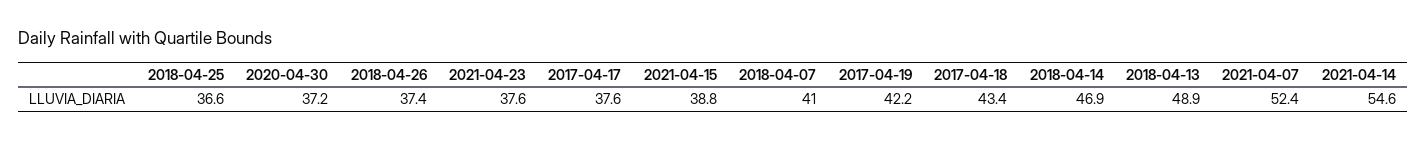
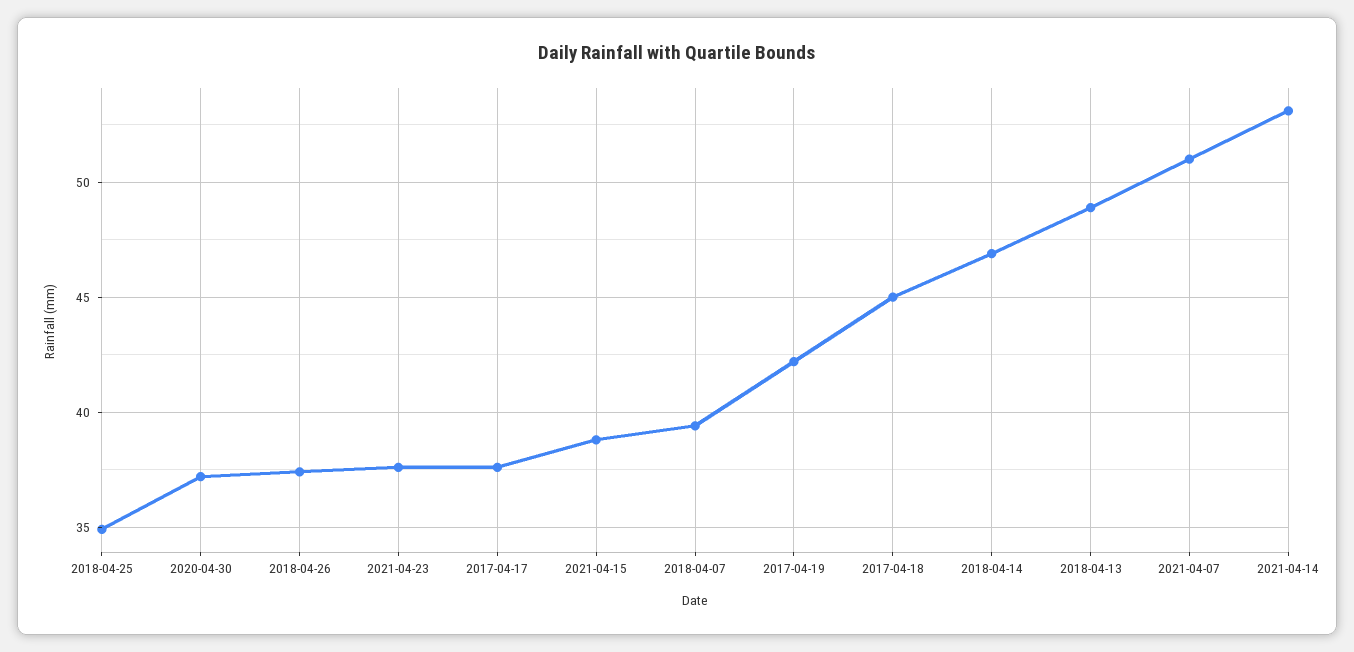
2018-04-25: 36.6 -> 35
2018-04-07: 41 -> 39.5
2017-04-18: 43.4 -> 45
2021-04-07: 52.4 -> 51
2021-04-14: 54.6 -> 53

